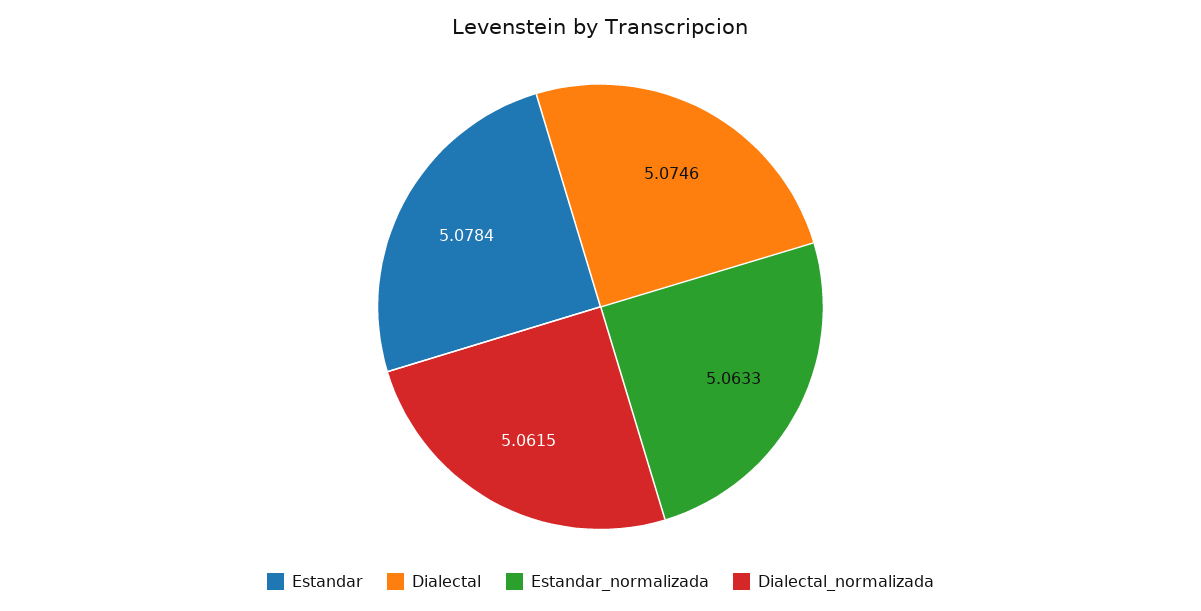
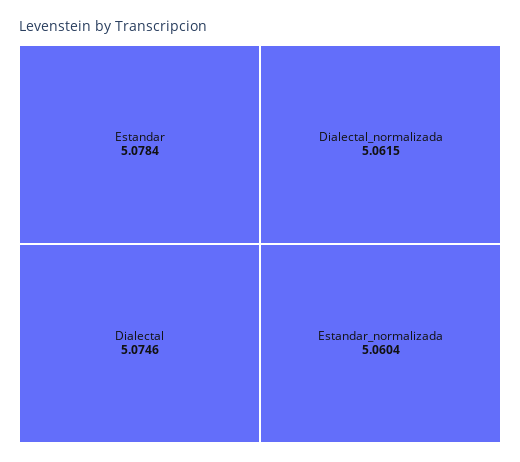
Estandar_normalizada: 5.0633 -> 5.0604

